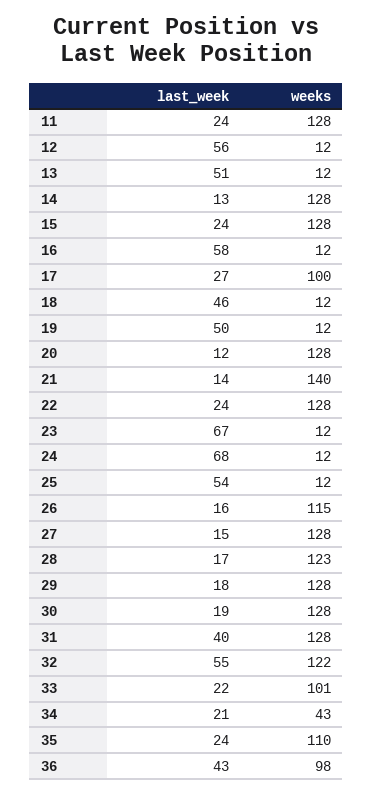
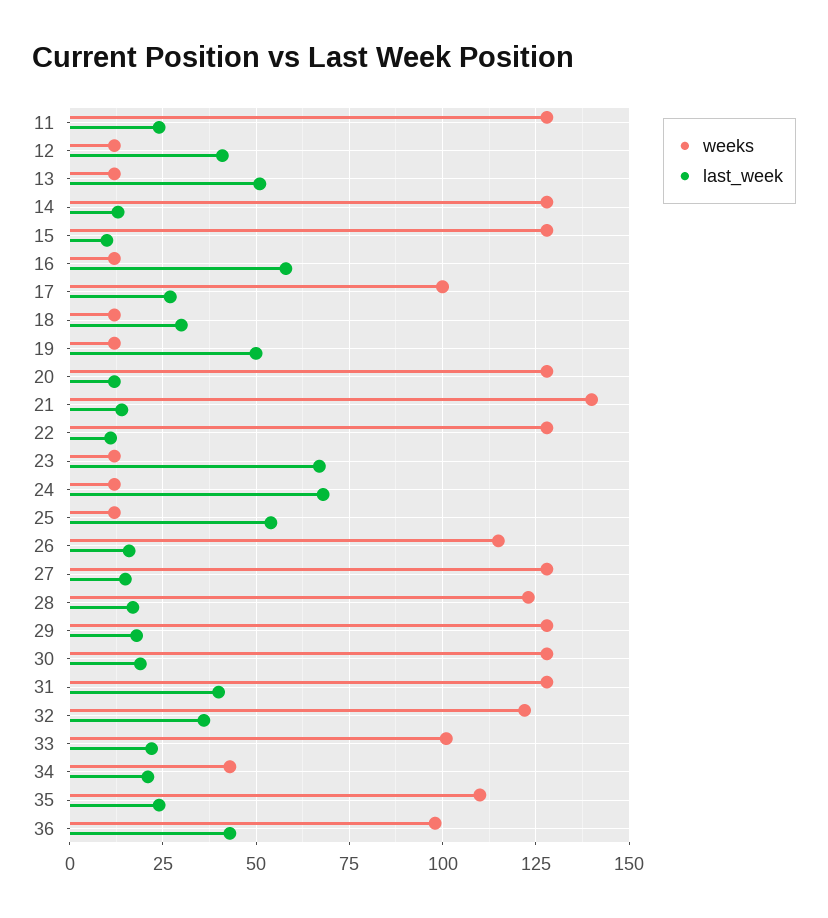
last_week, 12: 56 -> 40
last_week, 15: 24 -> 10
last_week, 18: 46 -> 30
last_week, 22: 24 -> 10
last_week, 32: 55 -> 35

